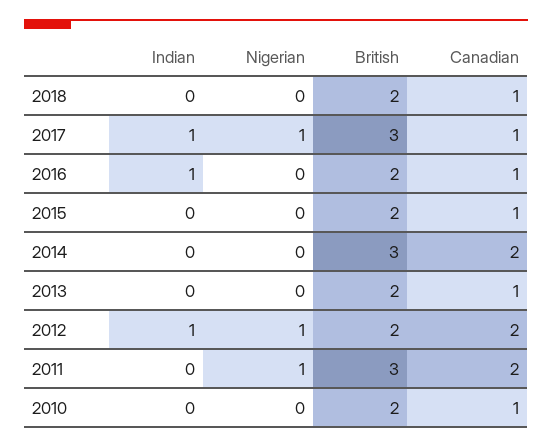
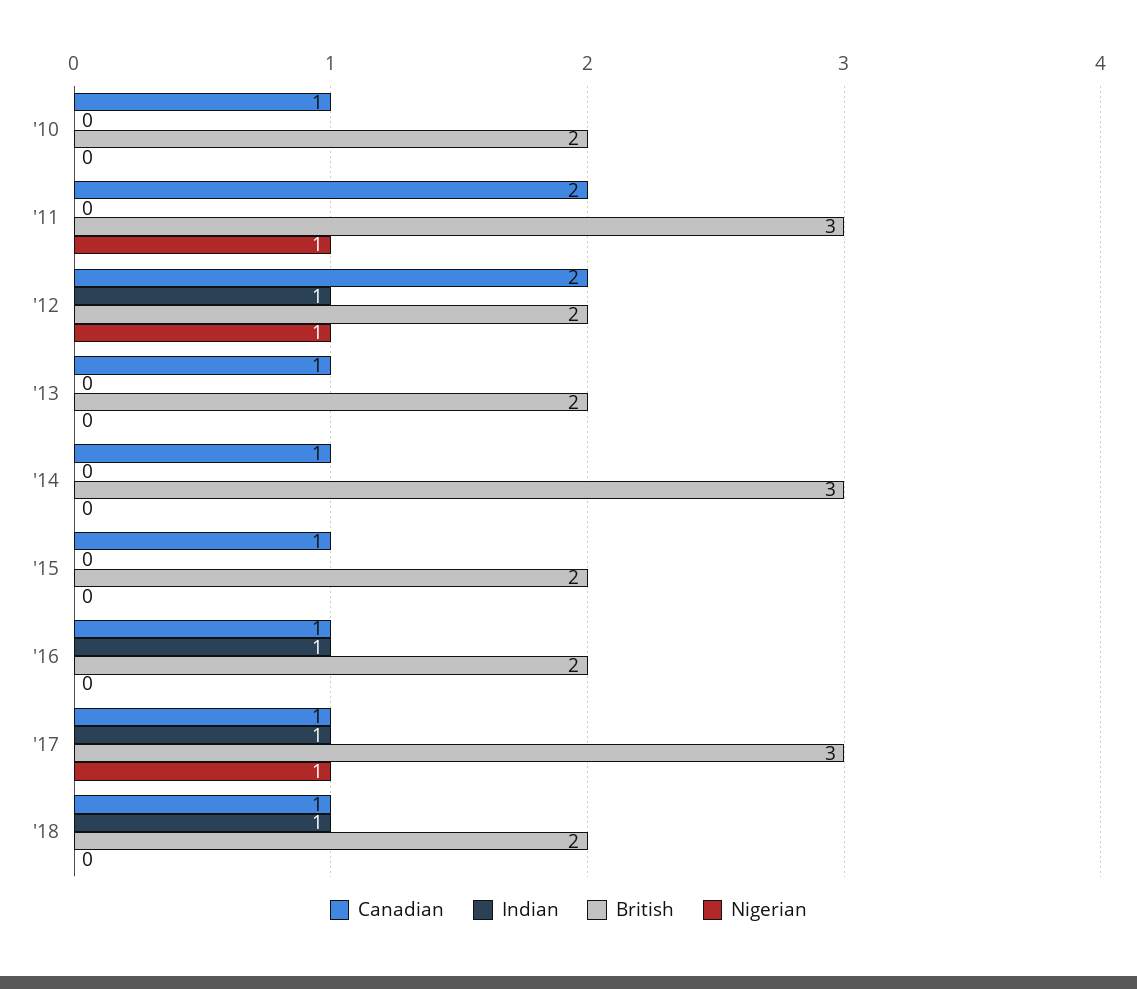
Indian, 2018: 0 -> 1
Canadian, 2014: 2 -> 1

